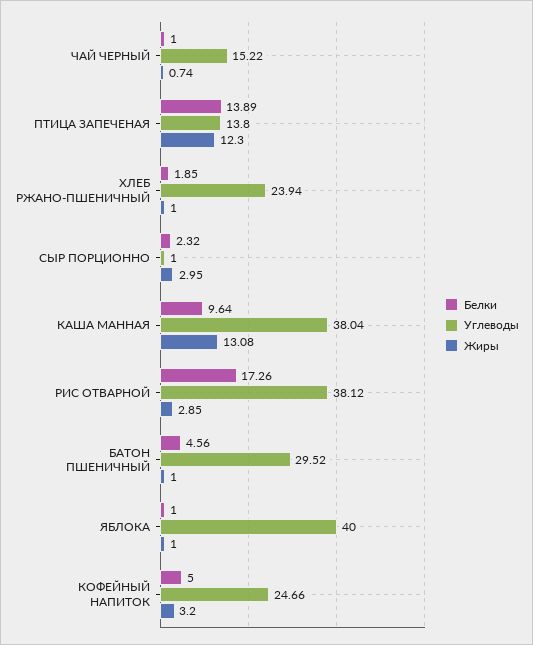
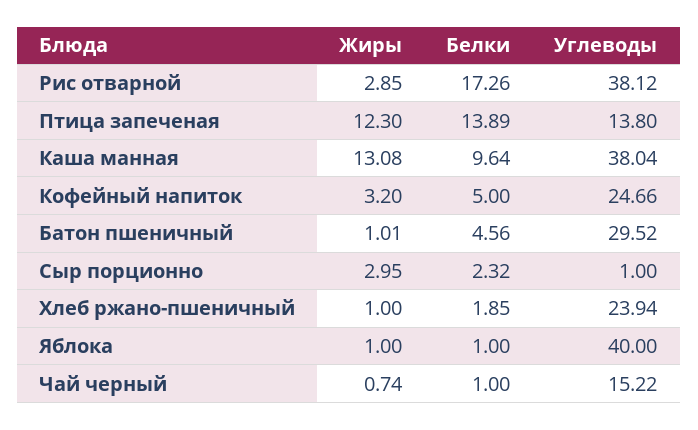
Жиры, БАТОН ПШЕНИЧНЫЙ: 1 -> 1.01

